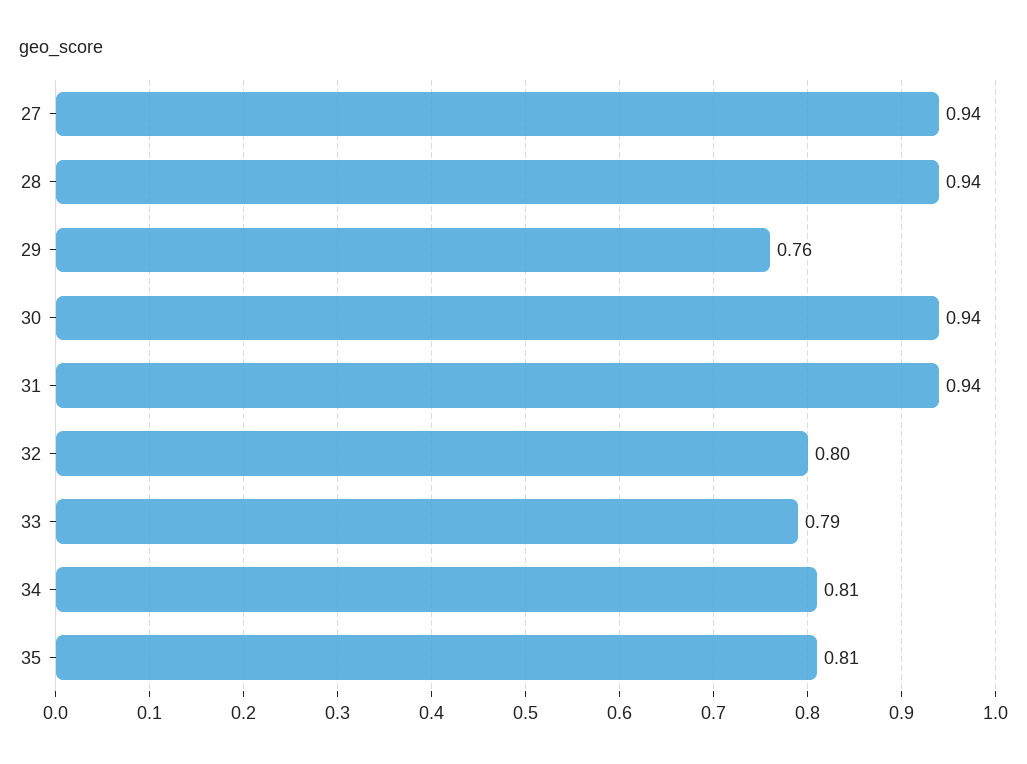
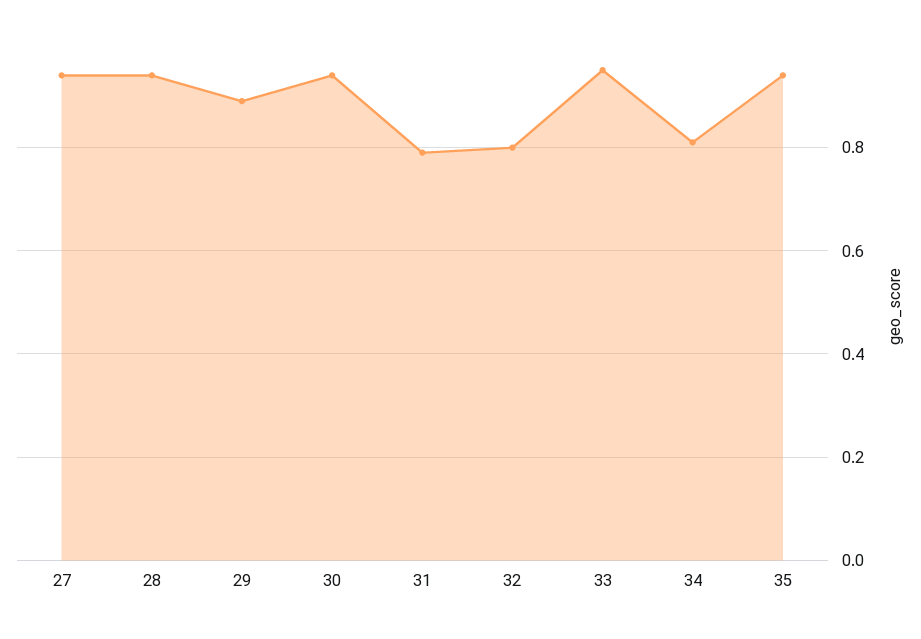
29: 0.76 -> 0.9
31: 0.94 -> 0.8
33: 0.79 -> 0.95
35: 0.81 -> 0.95

